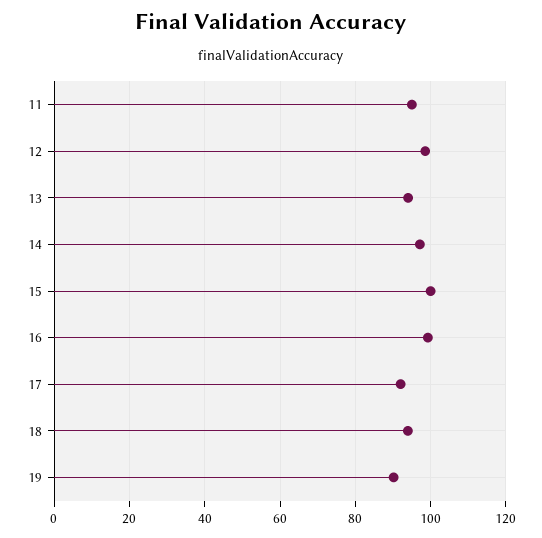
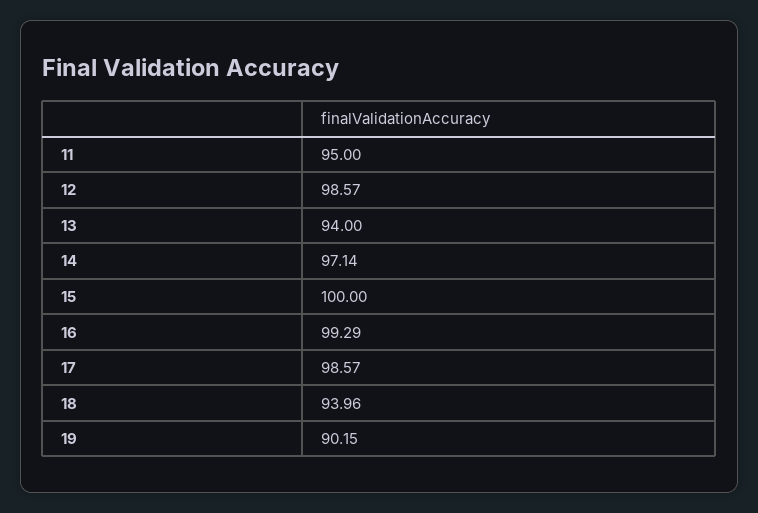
17: 92 -> 98.57

